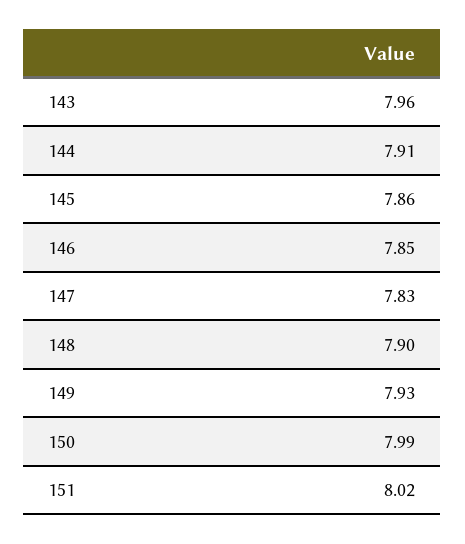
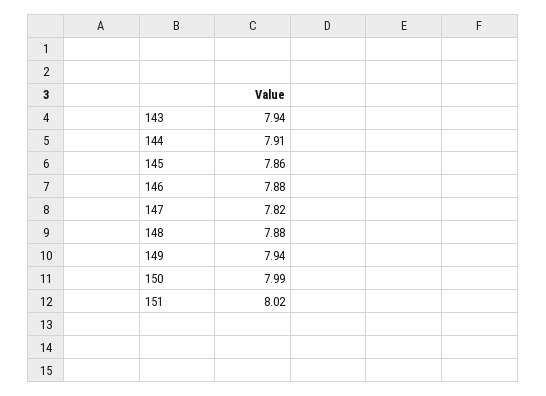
143: 7.96 -> 7.94
146: 7.85 -> 7.88
147: 7.83 -> 7.82
148: 7.9 -> 7.88
149: 7.93 -> 7.94

